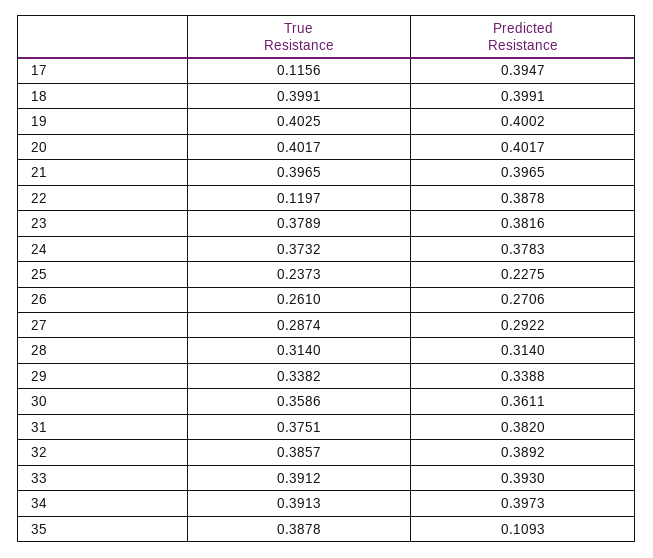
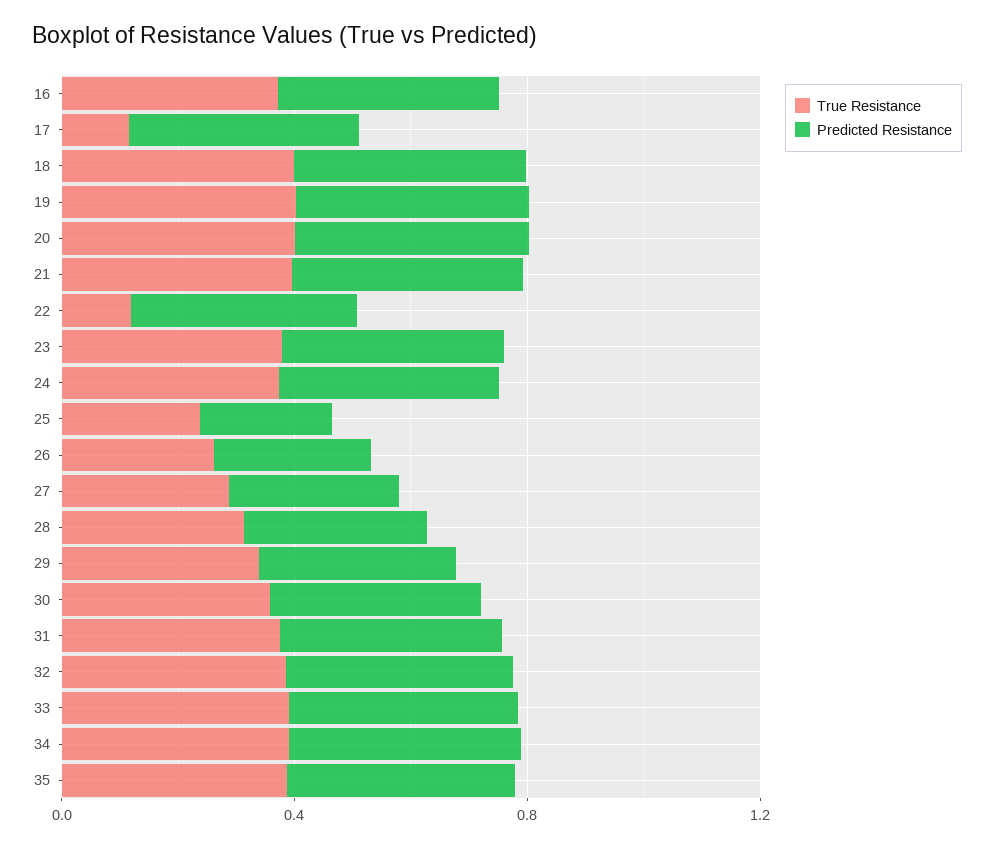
Predicted Resistance, 35: 0.1093 -> 0.4
True Resistance, 16: none -> 0.4
Predicted Resistance, 16: none -> 0.4

